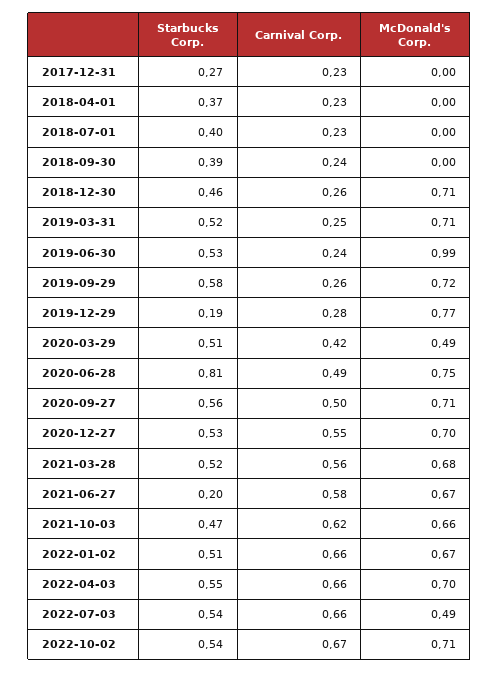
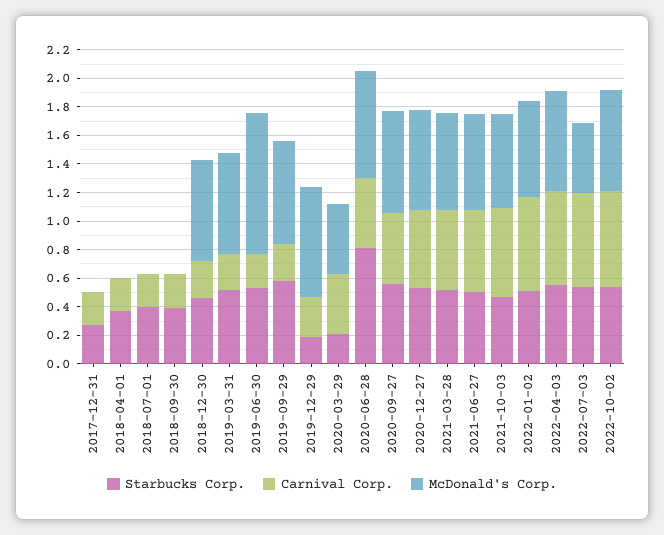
Starbucks Corp., 2020-03-29: 0.51 -> 0.2
Starbucks Corp., 2021-06-27: 0.2 -> 0.5

